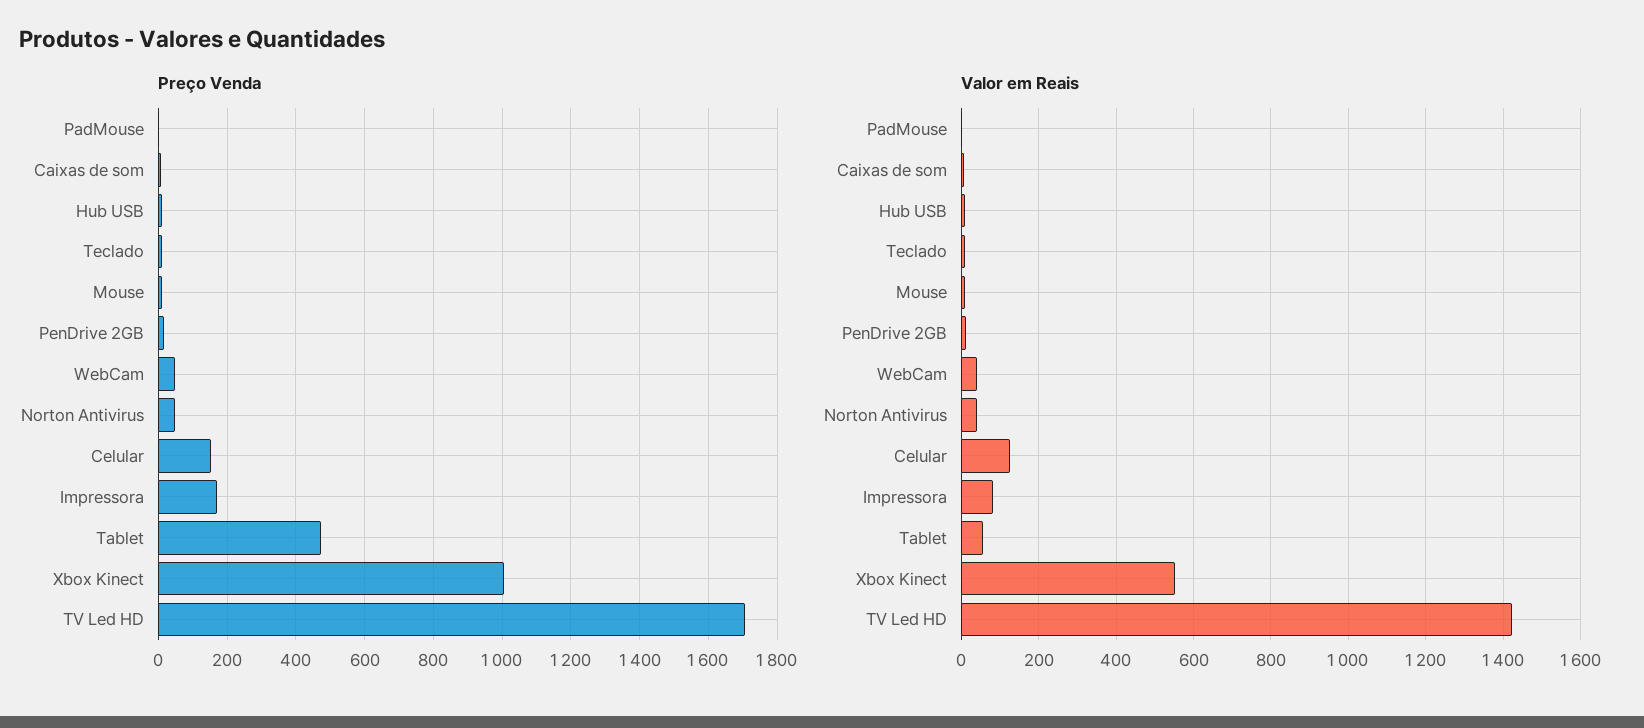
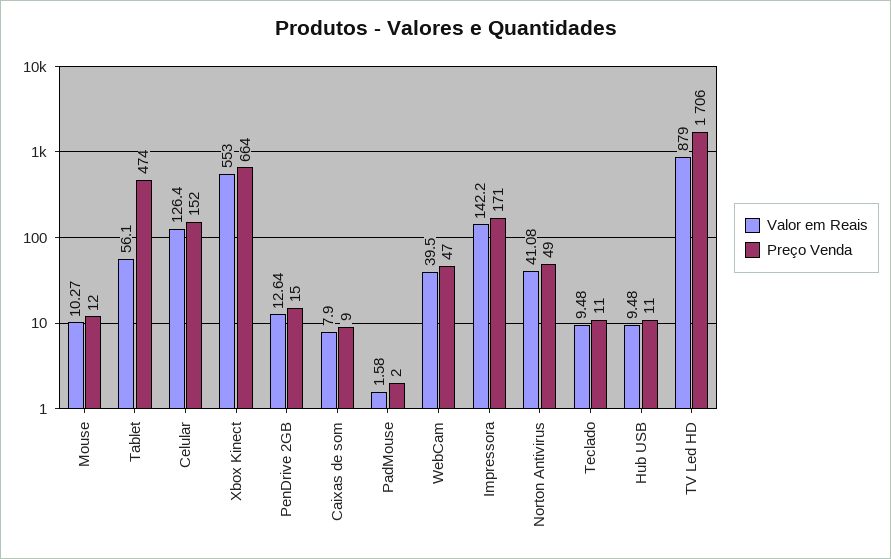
Preço Venda, Xbox Kinect: 1000 -> 664
Valor em Reais, Impressora: 80 -> 142.2
Valor em Reais, TV Led HD: 1420 -> 879

